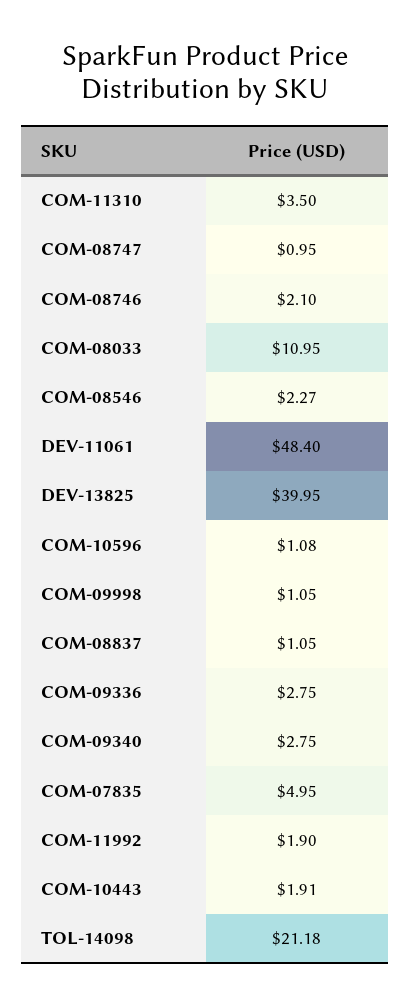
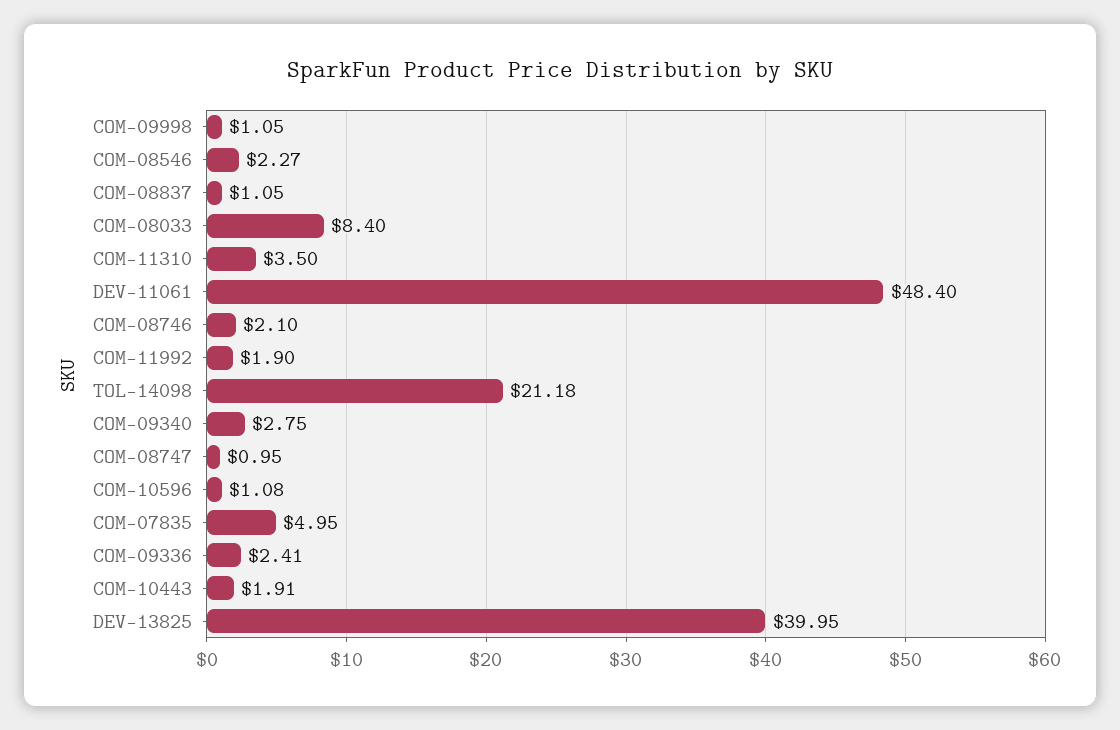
COM-08033: 10.95 -> 8.4
COM-09336: 2.75 -> 2.41

